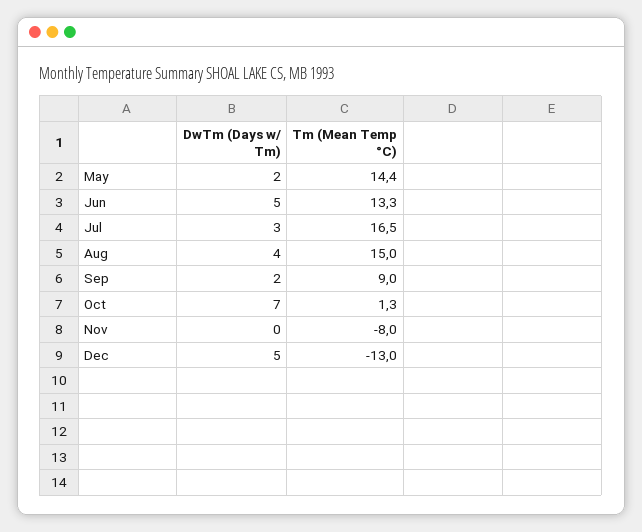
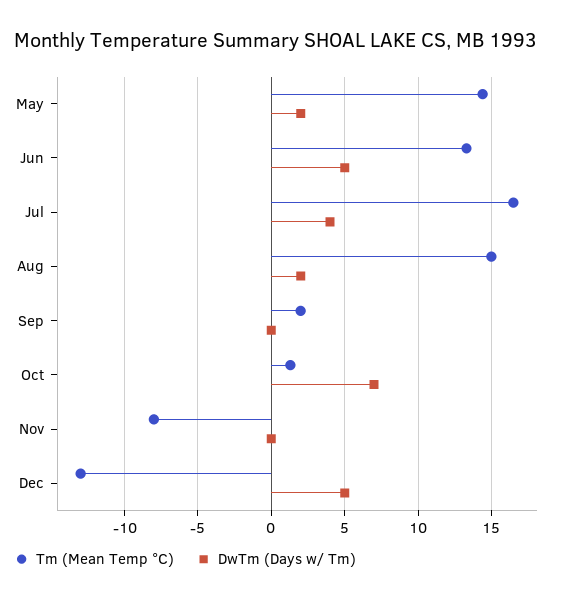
DwTm (Days w/ Tm), Jul: 3 -> 4
DwTm (Days w/ Tm), Aug: 4 -> 2
DwTm (Days w/ Tm), Sep: 2 -> 0
Tm (Mean Temp °C), Sep: 9 -> 2

